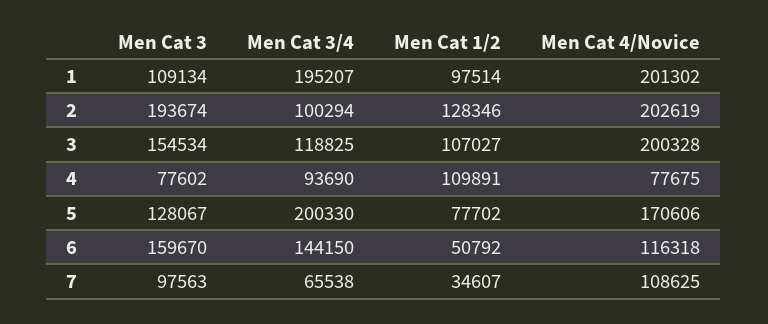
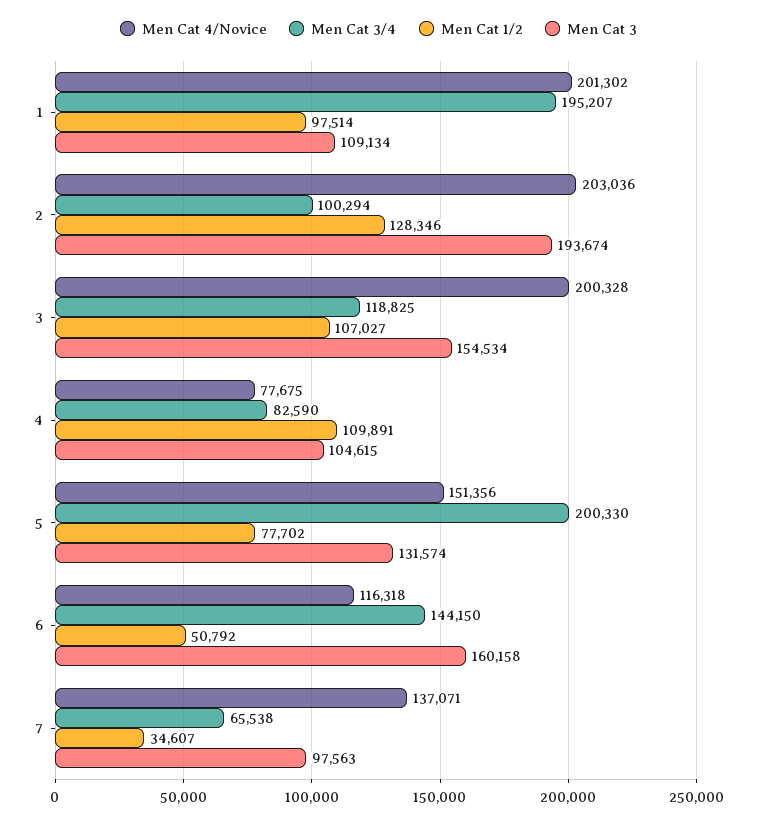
Men Cat 4/Novice, 2: 202619 -> 203036
Men Cat 3, 4: 77602 -> 104615
Men Cat 3/4, 4: 93690 -> 82590
Men Cat 3, 5: 128067 -> 131574
Men Cat 4/Novice, 5: 170606 -> 151356
Men Cat 3, 6: 159670 -> 160158
Men Cat 4/Novice, 7: 108625 -> 137071

